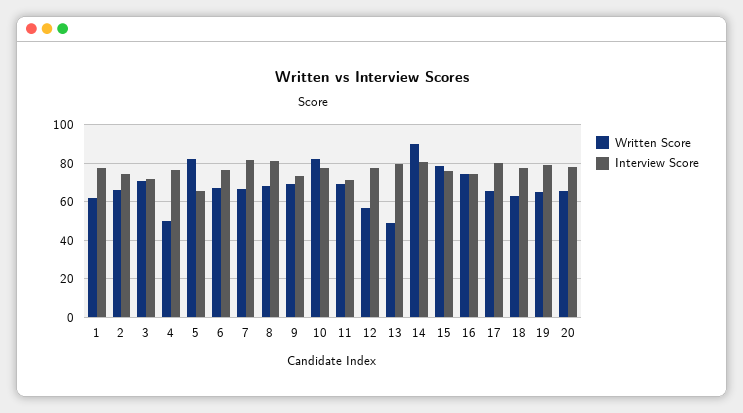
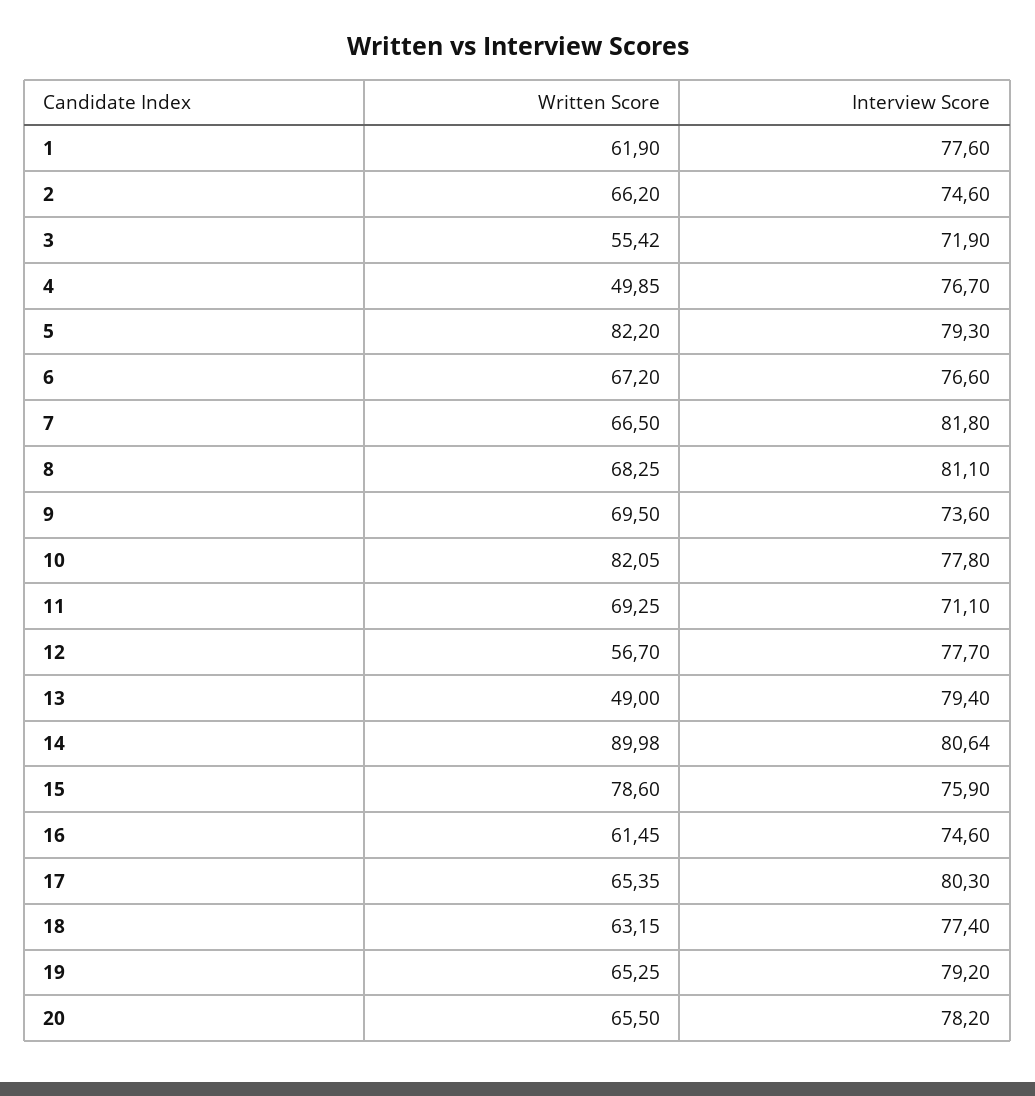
Written Score, 3: 70 -> 55.42
Interview Score, 5: 65 -> 79.3
Written Score, 16: 75 -> 61.45

